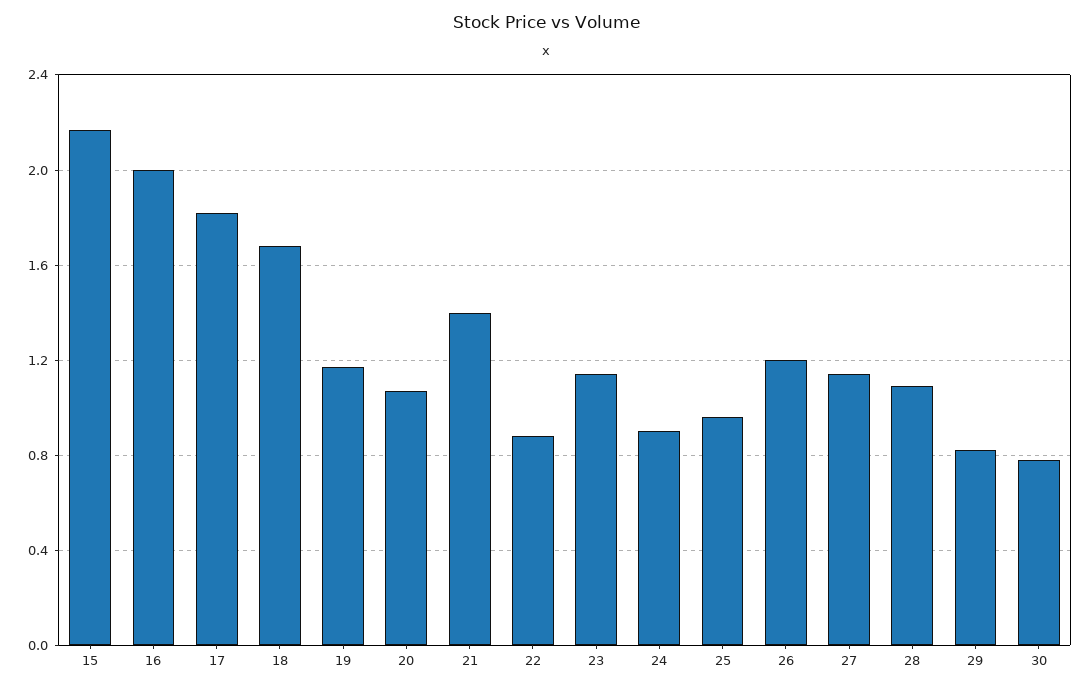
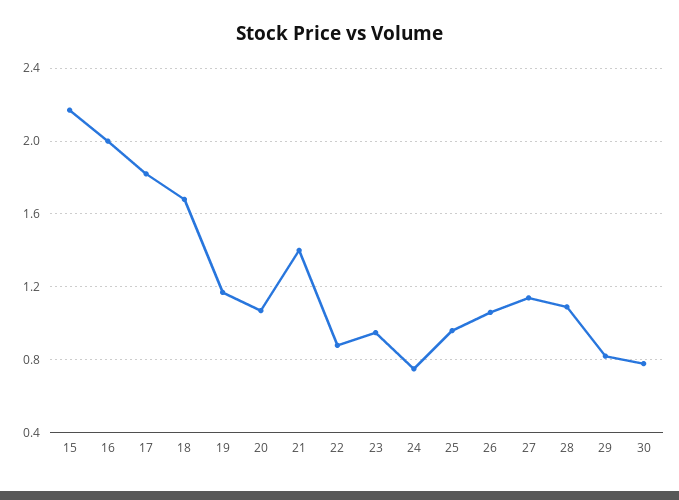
23: 1.15 -> 0.95
24: 0.9 -> 0.75
26: 1.2 -> 1.05

